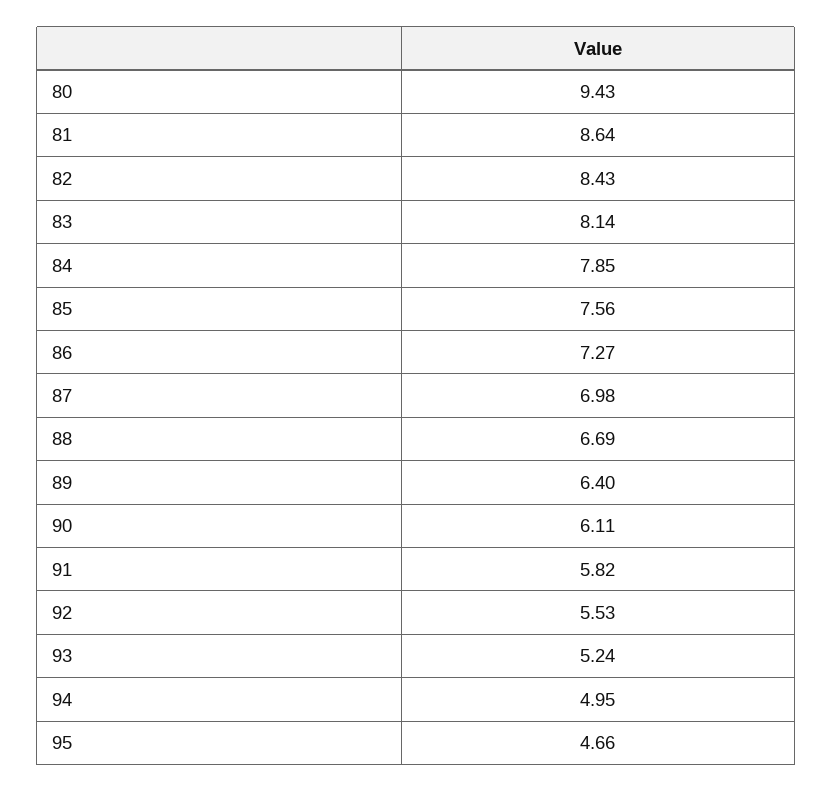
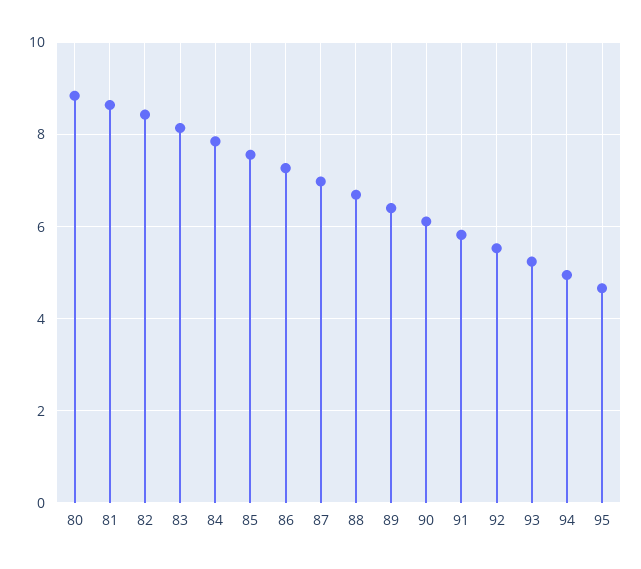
80: 9.43 -> 8.8

